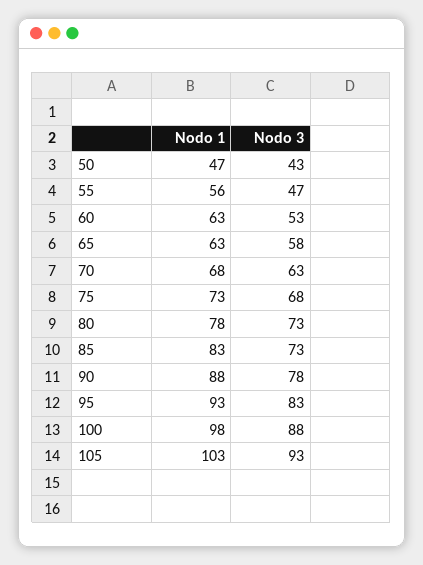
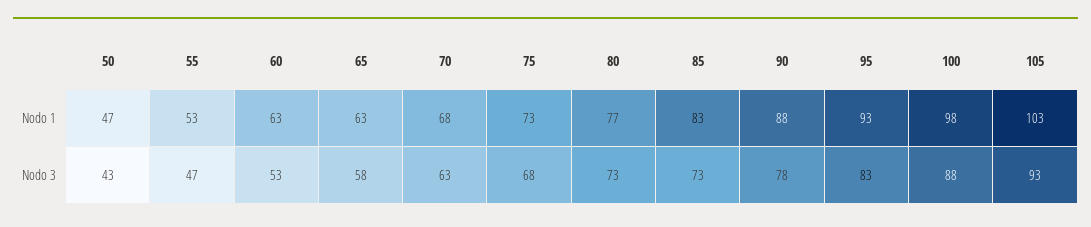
Nodo 1, 55: 56 -> 53
Nodo 1, 80: 78 -> 77

